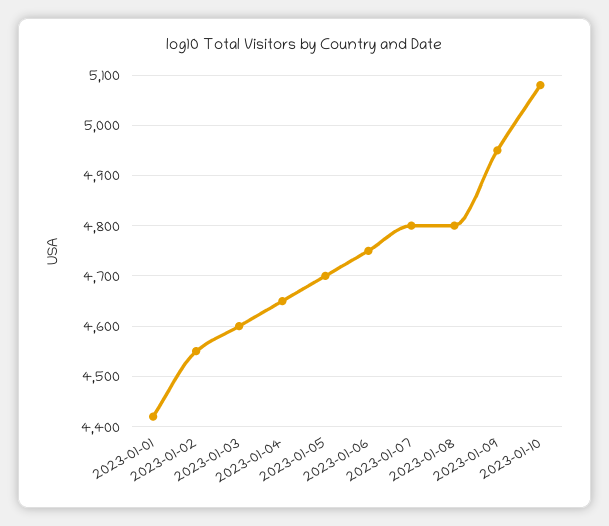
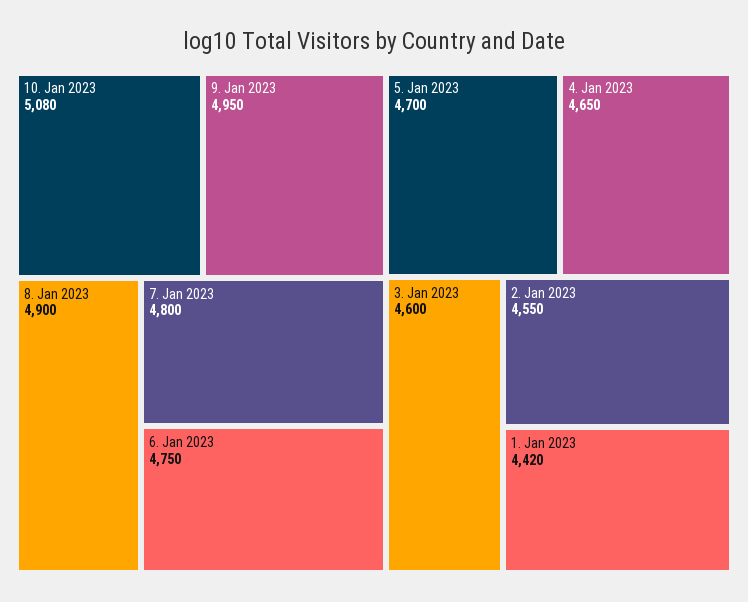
2023-01-08: 4800 -> 4900

